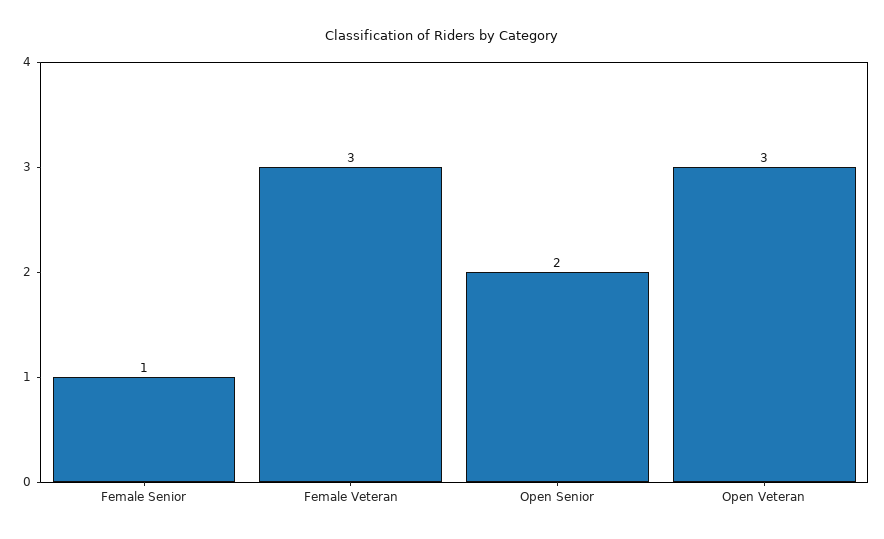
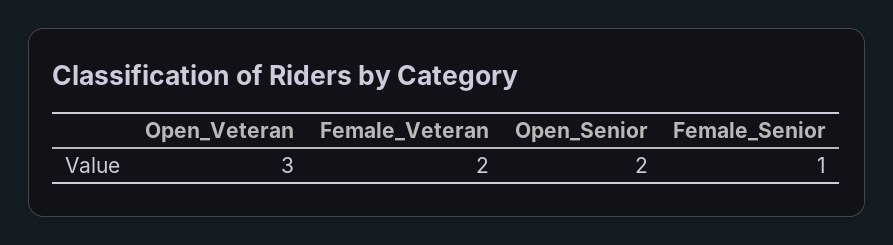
Female Veteran: 3 -> 2

